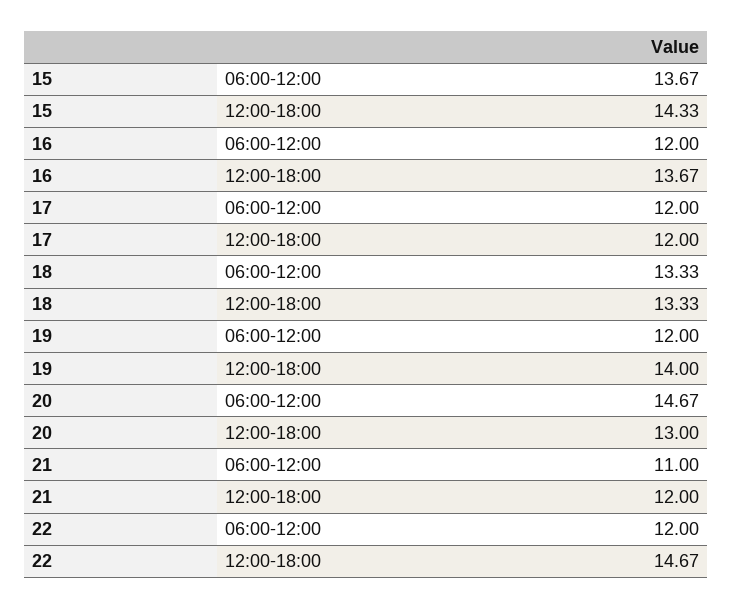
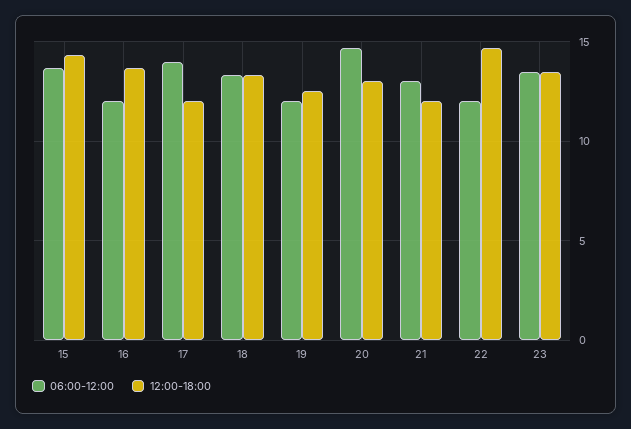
06:00-12:00, 17: 12 -> 14
12:00-18:00, 19: 14 -> 12.5
06:00-12:00, 21: 11 -> 13
06:00-12:00, 23: none -> 13.5
12:00-18:00, 23: none -> 13.5

